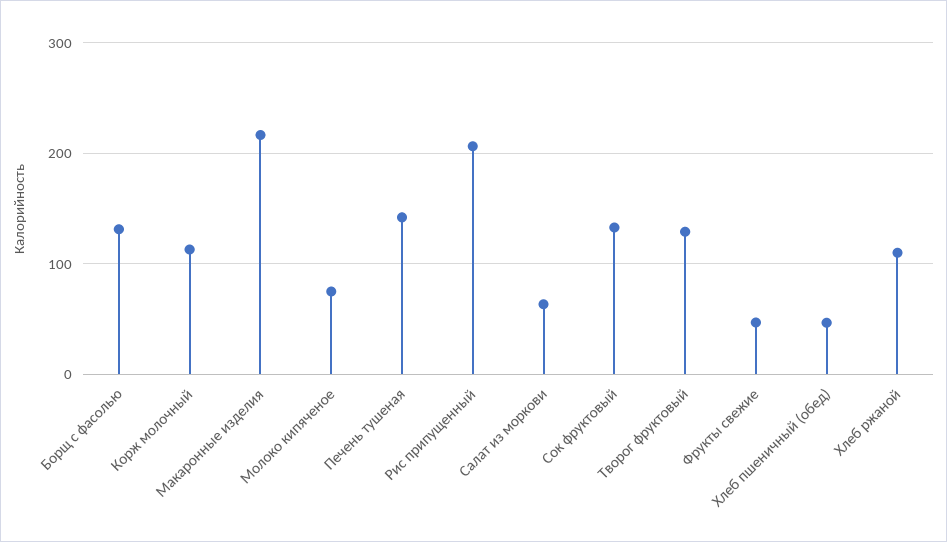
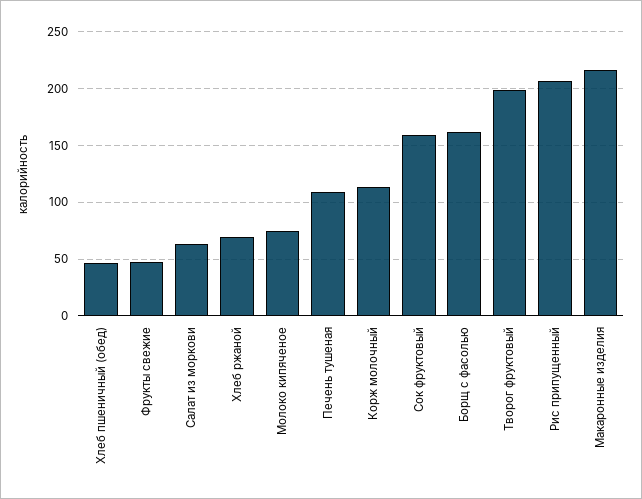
Борщ с фасолью: 130 -> 160
Печень тушеная: 140 -> 110
Сок фруктовый: 130 -> 160
Творог фруктовый: 130 -> 200
Хлеб ржаной: 110 -> 70

